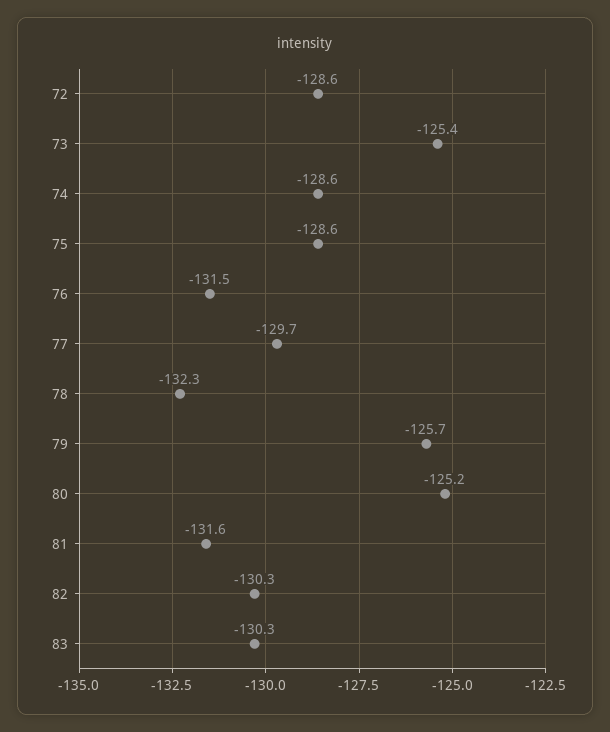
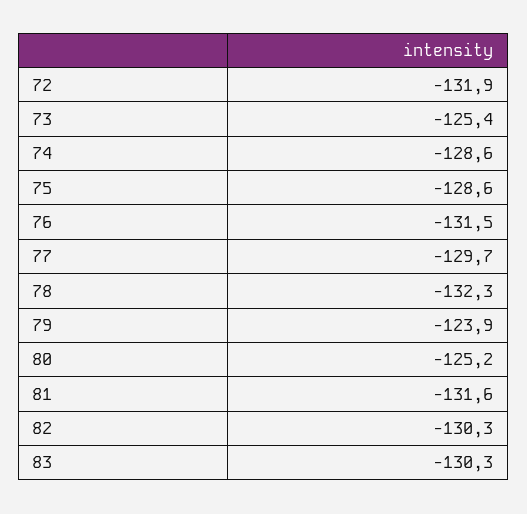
72: -128.6 -> -131.9
79: -125.7 -> -123.9

